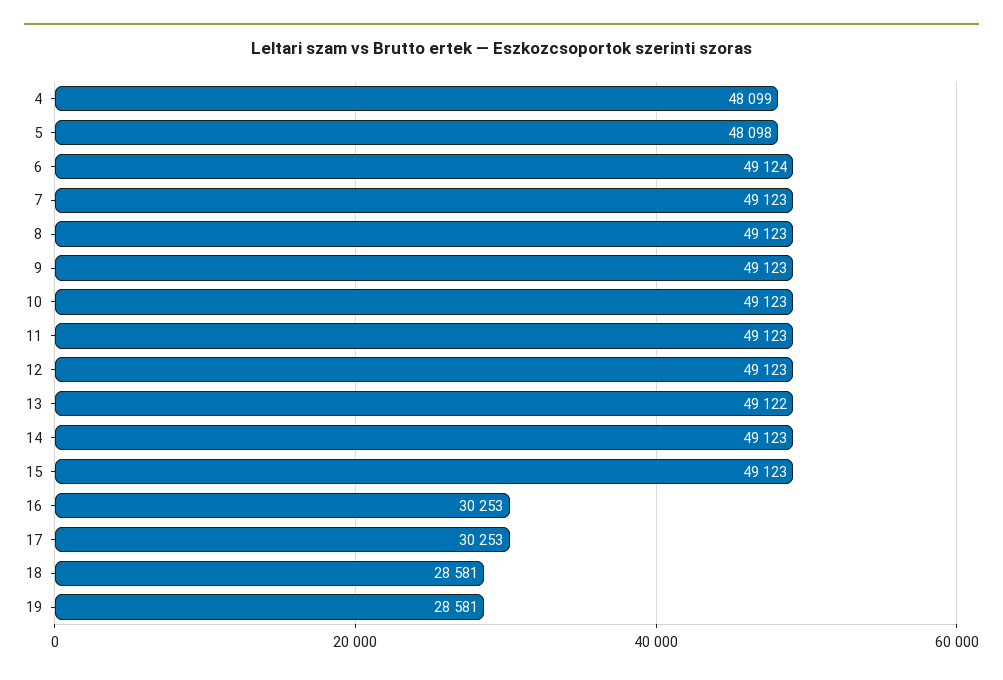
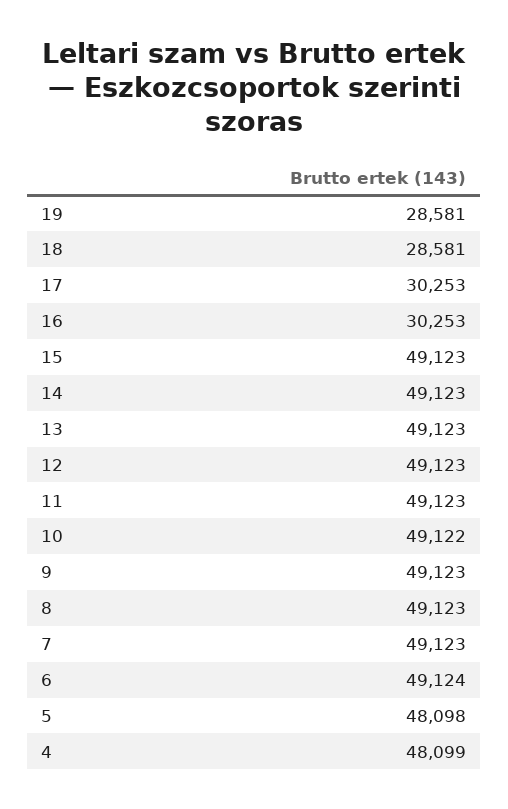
10: 49123 -> 49122
13: 49122 -> 49123

